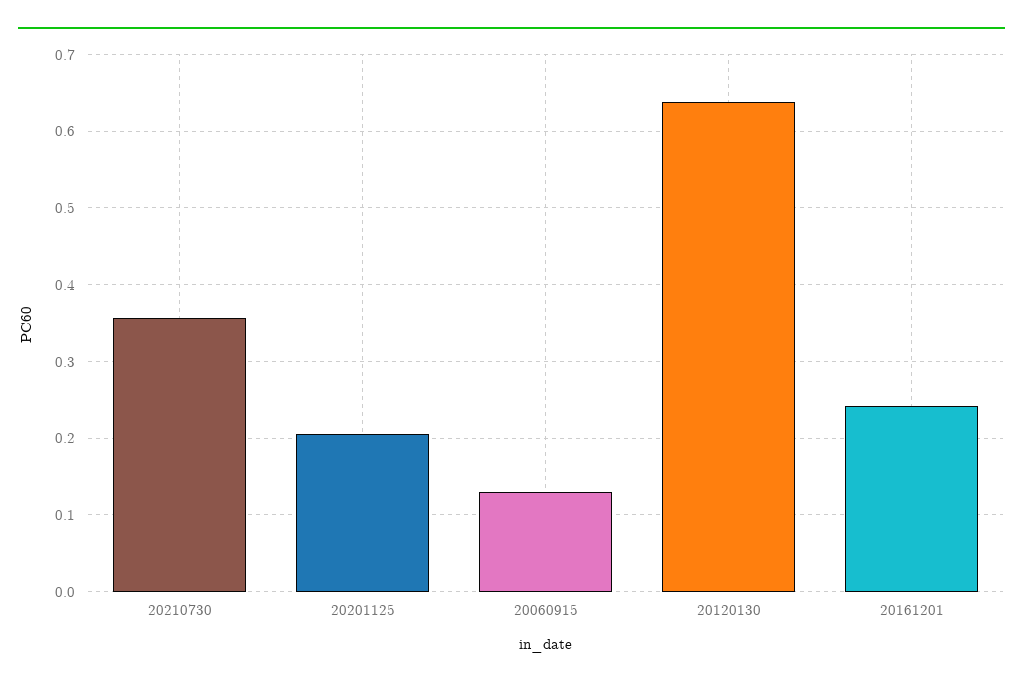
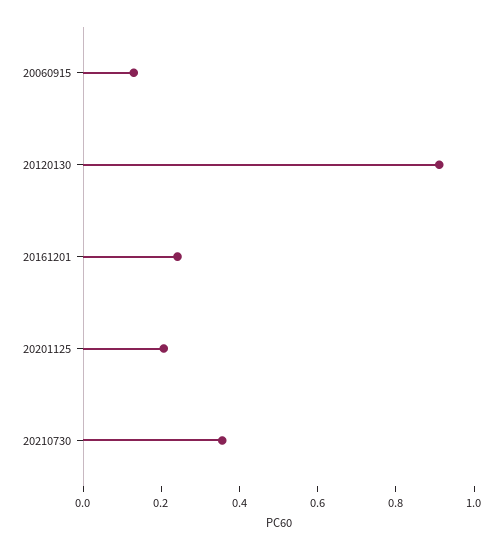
20120130: 0.64 -> 0.9

